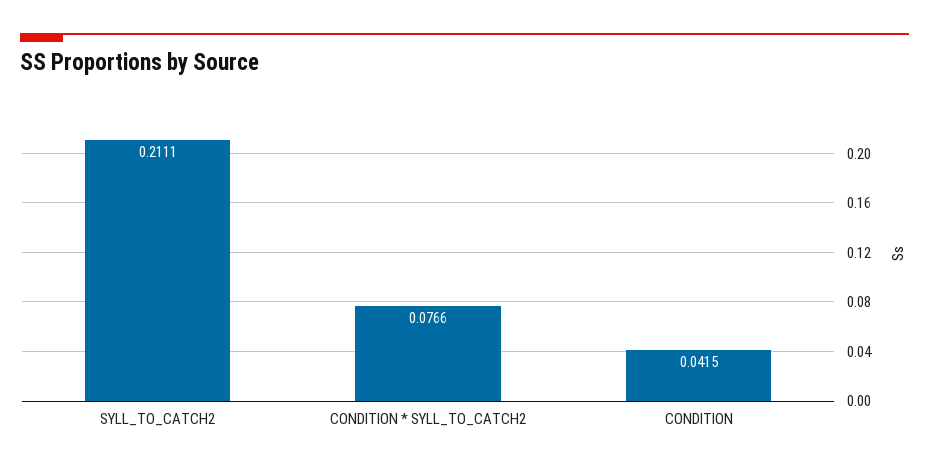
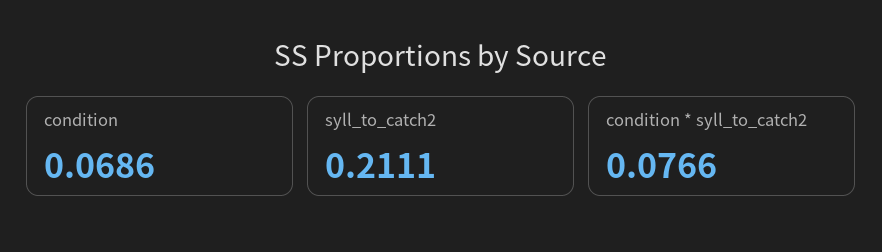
CONDITION: 0.0415 -> 0.0686

